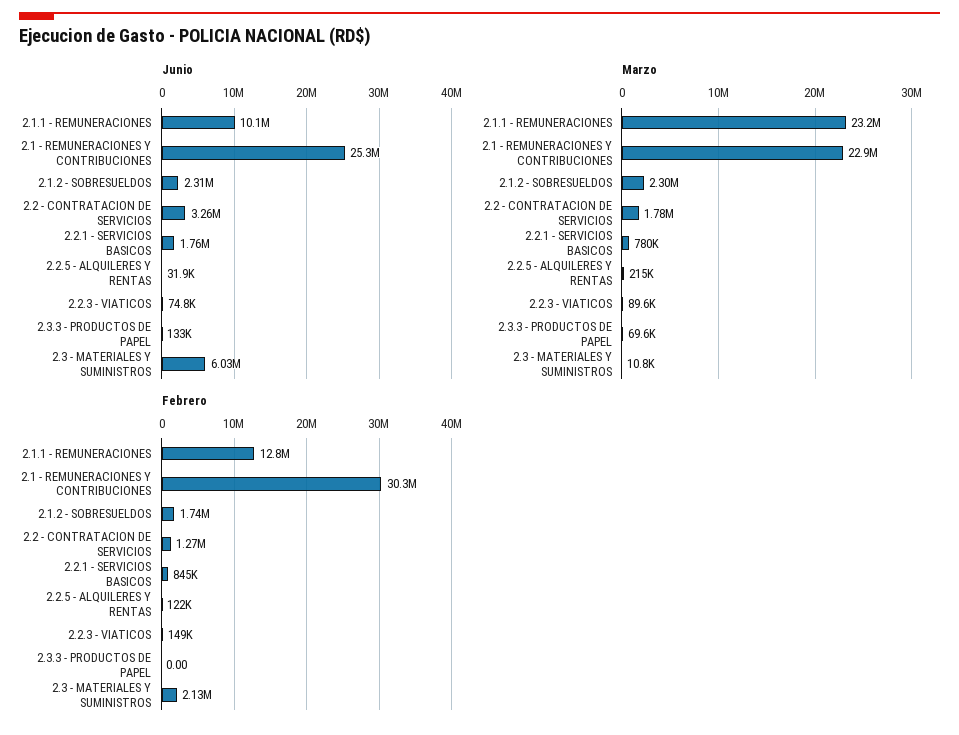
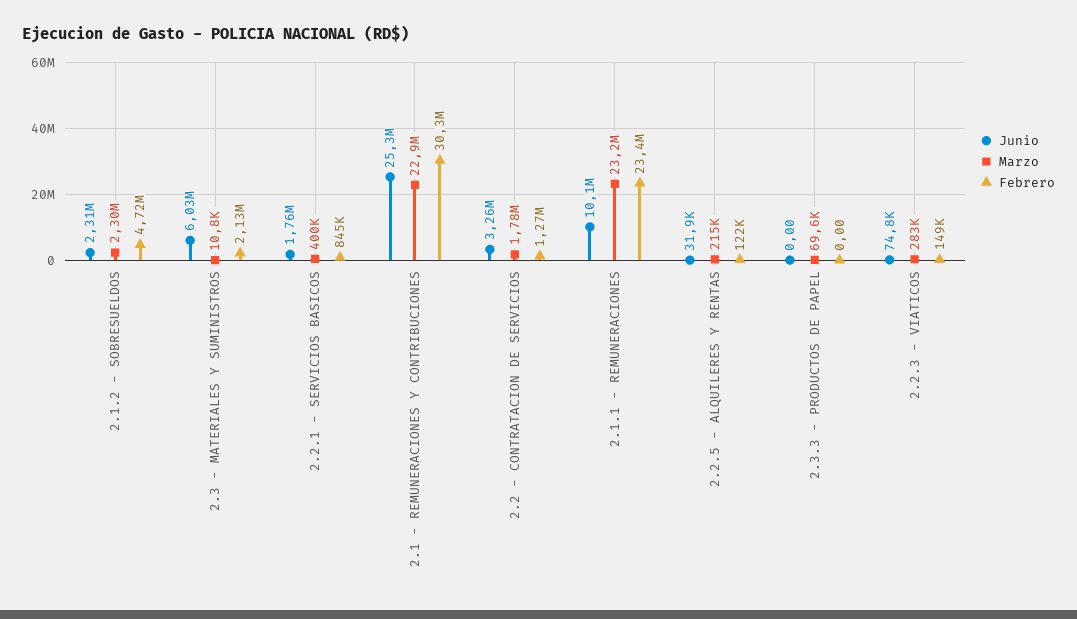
Junio, 2.3.3 - PRODUCTOS DE PAPEL: 133000 -> 0
Marzo, 2.2.1 - SERVICIOS BASICOS: 780000 -> 400000
Marzo, 2.2.3 - VIATICOS: 89600 -> 283000
Febrero, 2.1.1 - REMUNERACIONES: 12800000 -> 23400000
Febrero, 2.1.2 - SOBRESUELDOS: 1740000 -> 4720000

